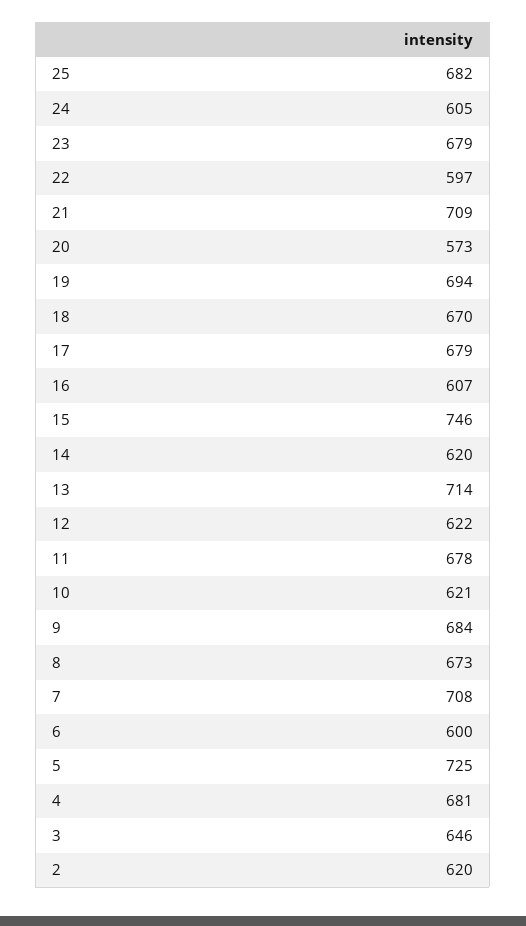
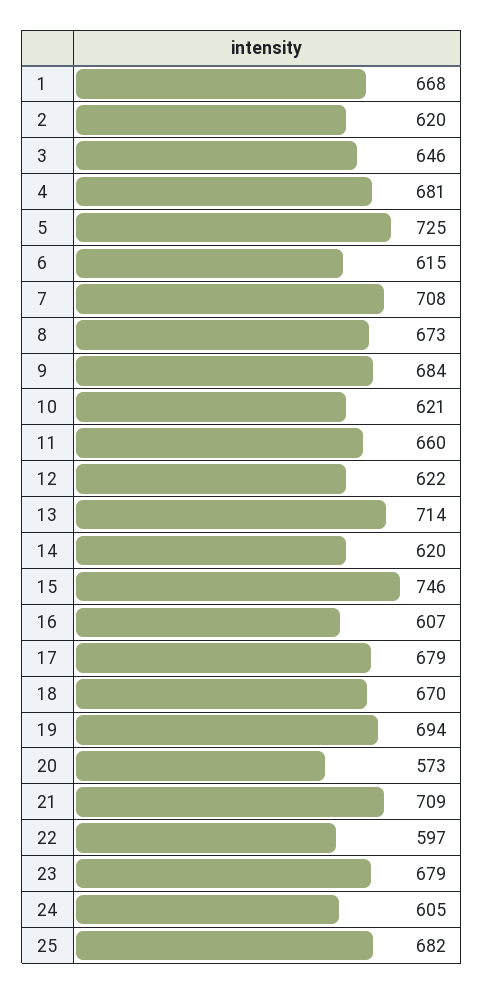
11: 678 -> 660
6: 600 -> 615
1: none -> 668

